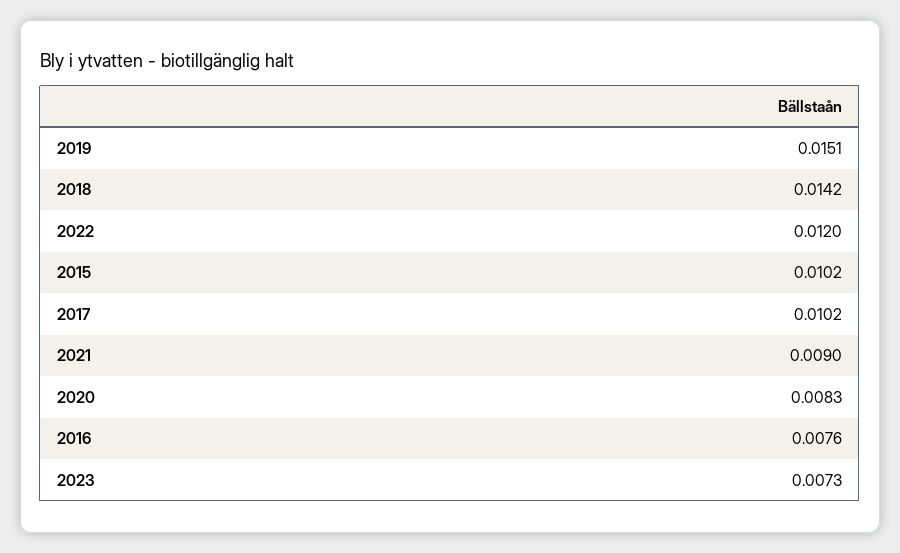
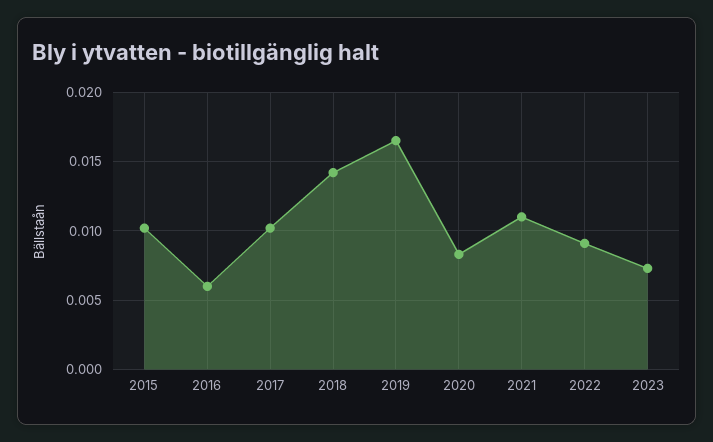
2019: 0.0151 -> 0.0165
2022: 0.012 -> 0.009
2021: 0.009 -> 0.011
2016: 0.0076 -> 0.006

